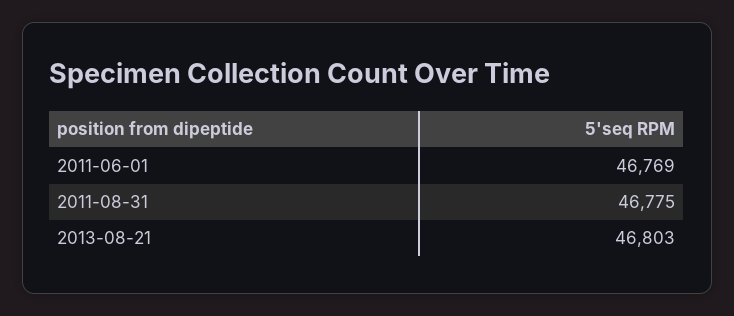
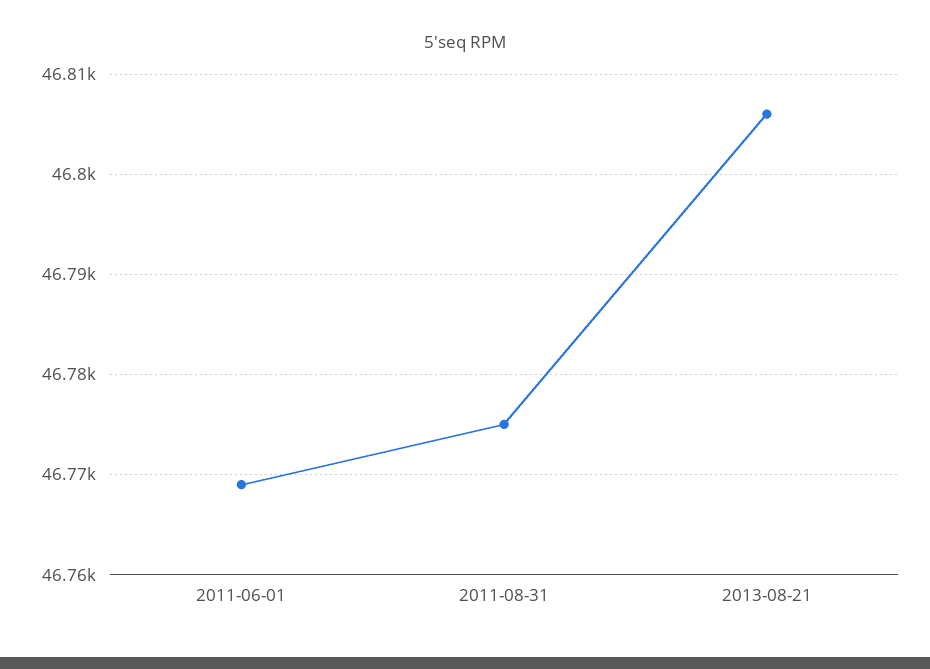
2013-08-21: 46803 -> 46806

